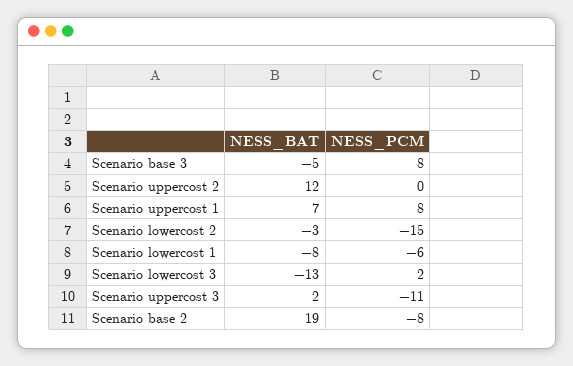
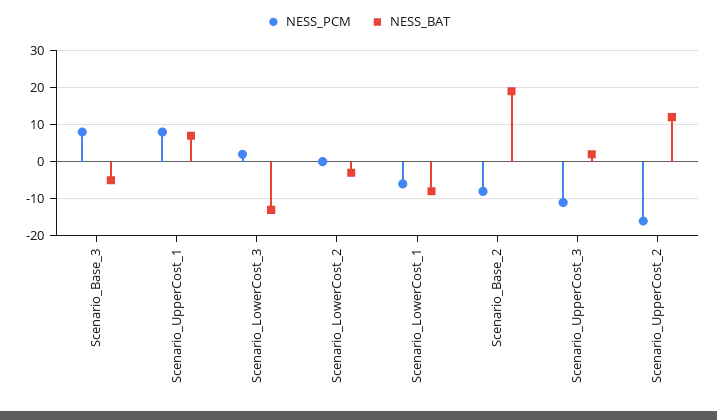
NESS_PCM, Scenario uppercost 2: 0 -> -15
NESS_PCM, Scenario lowercost 2: -15 -> 0

